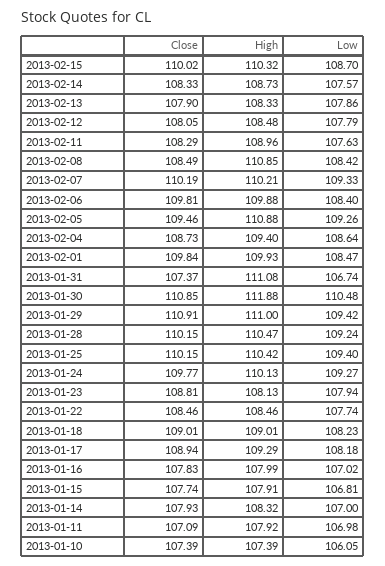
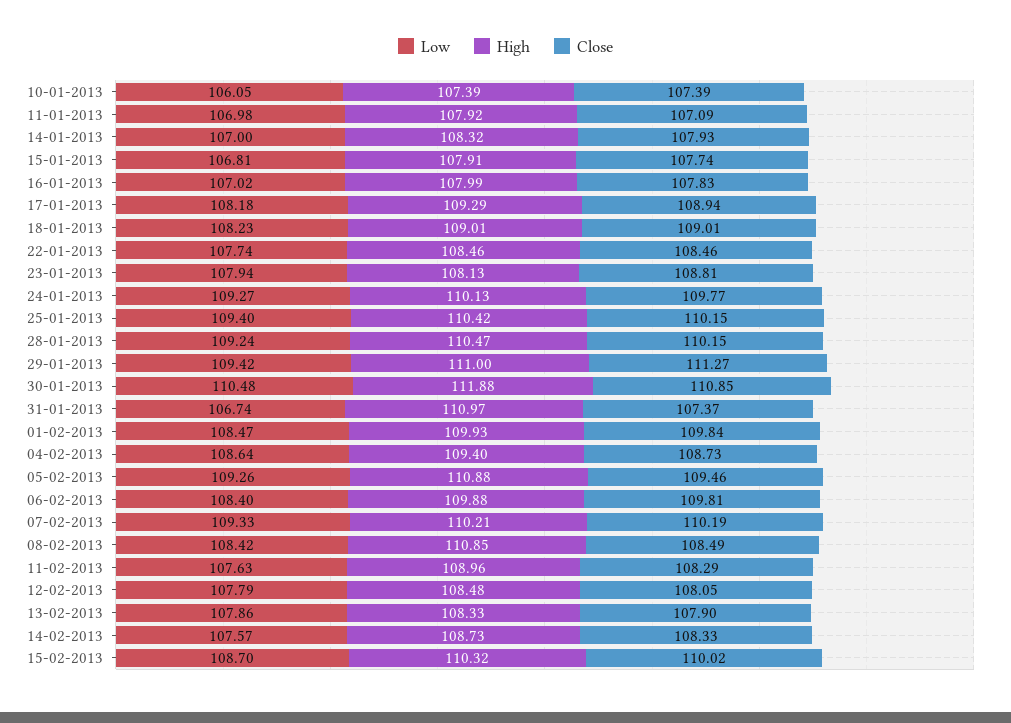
High, 2013-01-31: 111.08 -> 110.97
Close, 2013-01-29: 110.91 -> 111.27

